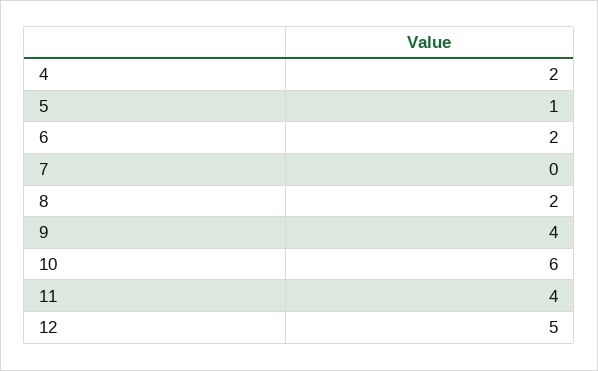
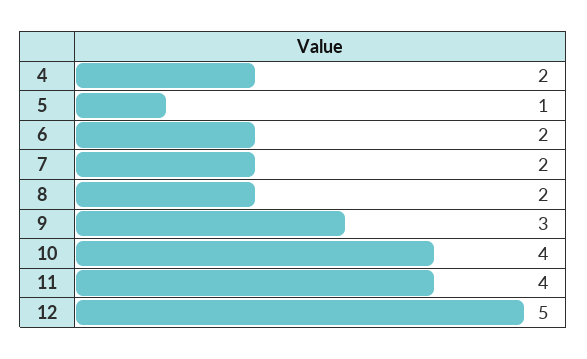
7: 0 -> 2
9: 4 -> 3
10: 6 -> 4

